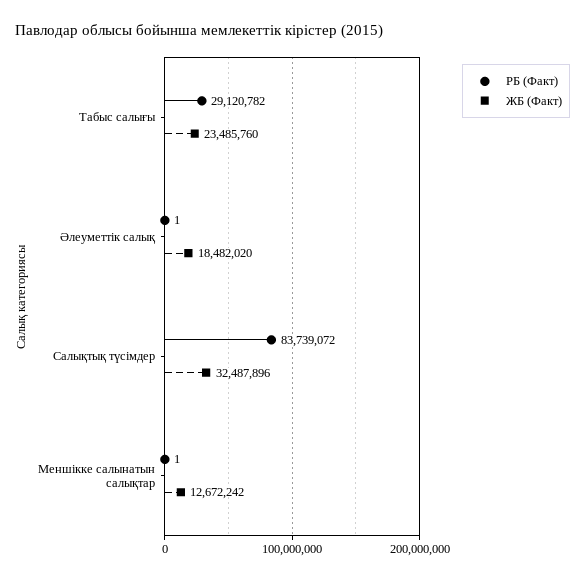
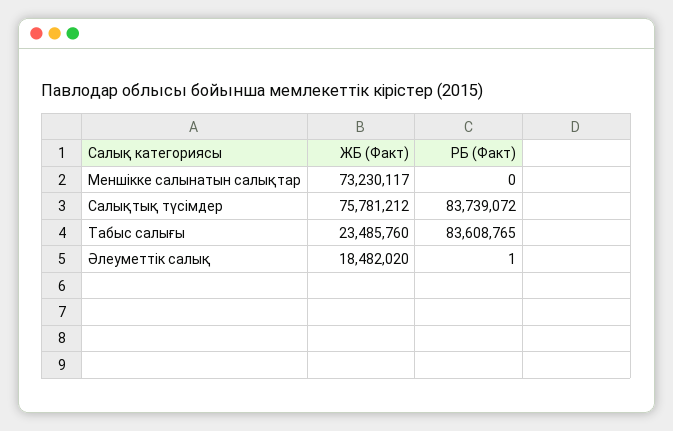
РБ (Факт), Табыс салығы: 29120782 -> 83608765
ЖБ (Факт), Салықтық түсімдер: 32487896 -> 75781212
РБ (Факт), Меншiкке салынатын салықтар: 1 -> 0
ЖБ (Факт), Меншiкке салынатын салықтар: 12672242 -> 73230117

